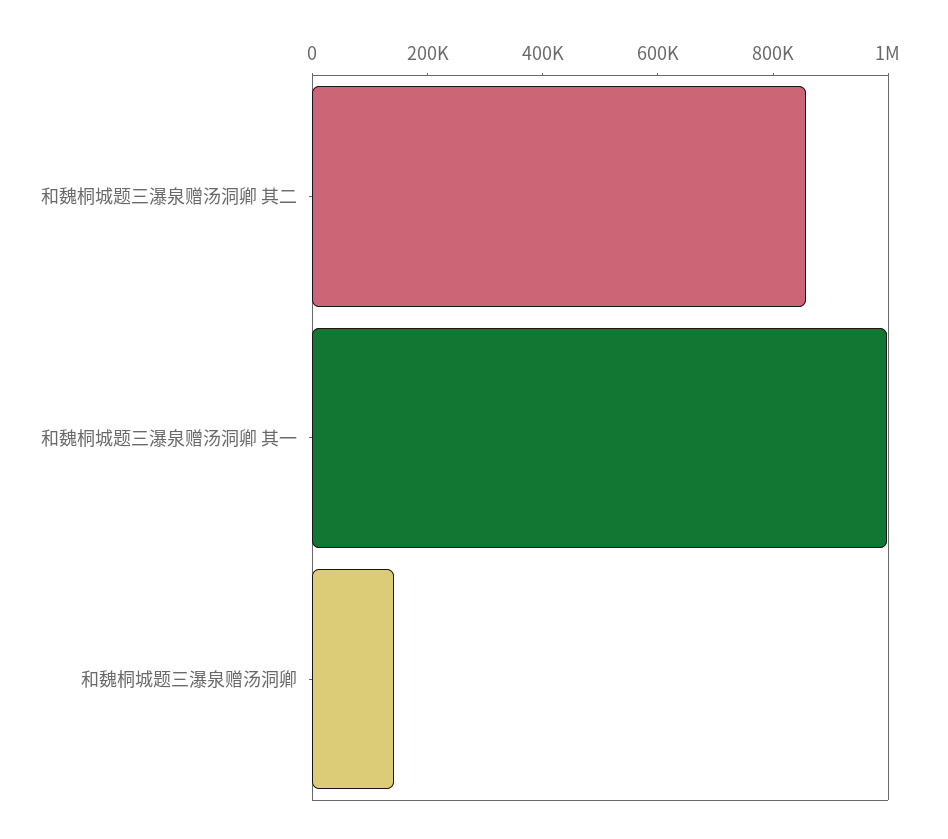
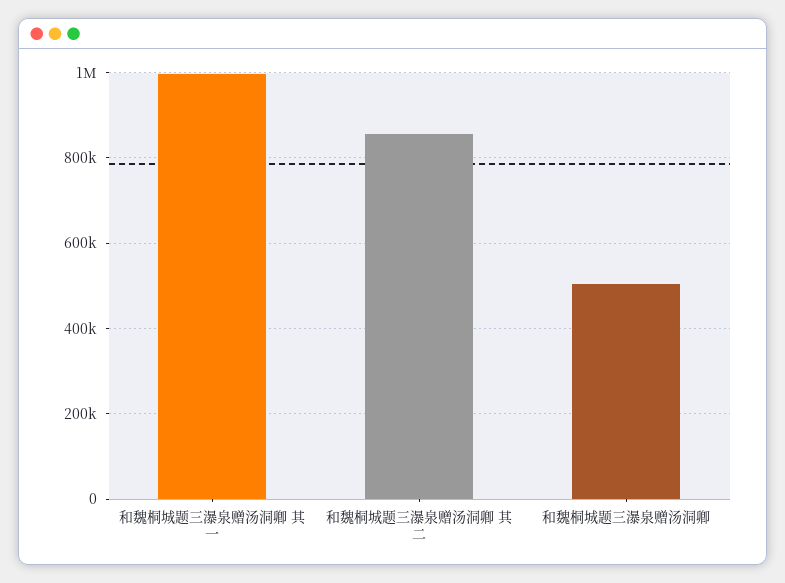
和魏桐城题三瀑泉赠汤洞卿: 150000 -> 500000

